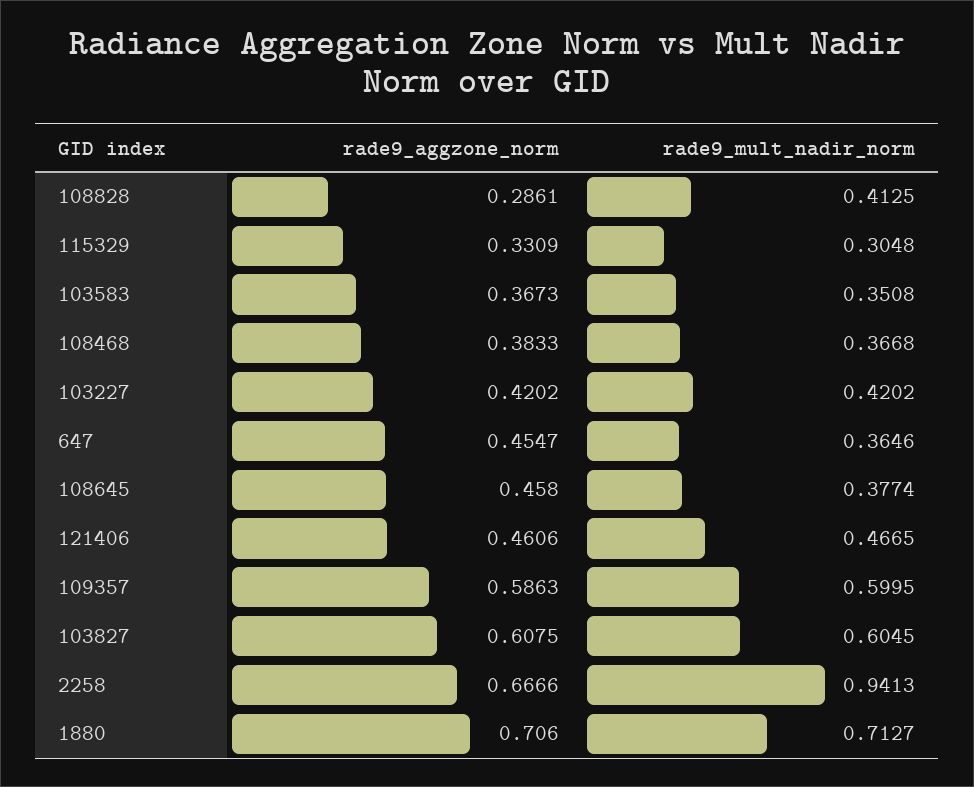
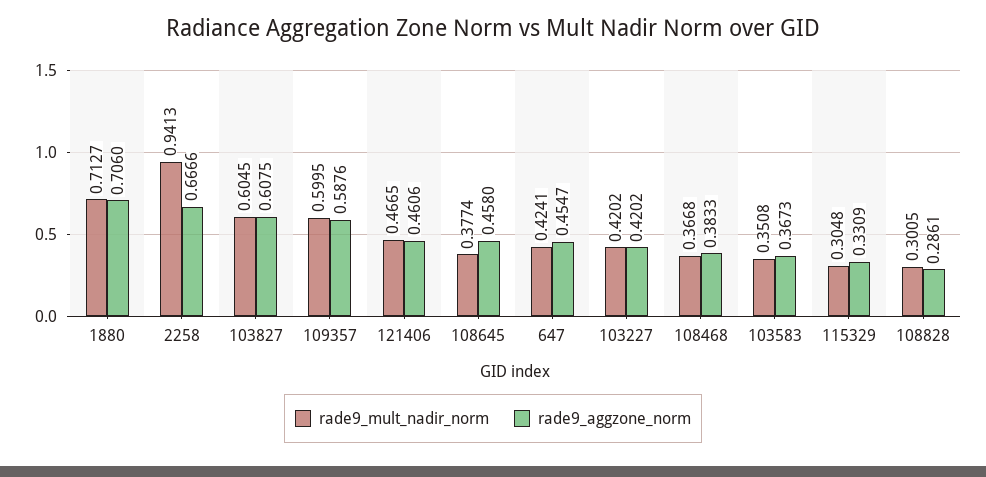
rade9_mult_nadir_norm, 108828: 0.4125 -> 0.3005
rade9_mult_nadir_norm, 647: 0.3646 -> 0.4241
rade9_aggzone_norm, 109357: 0.5863 -> 0.5876

